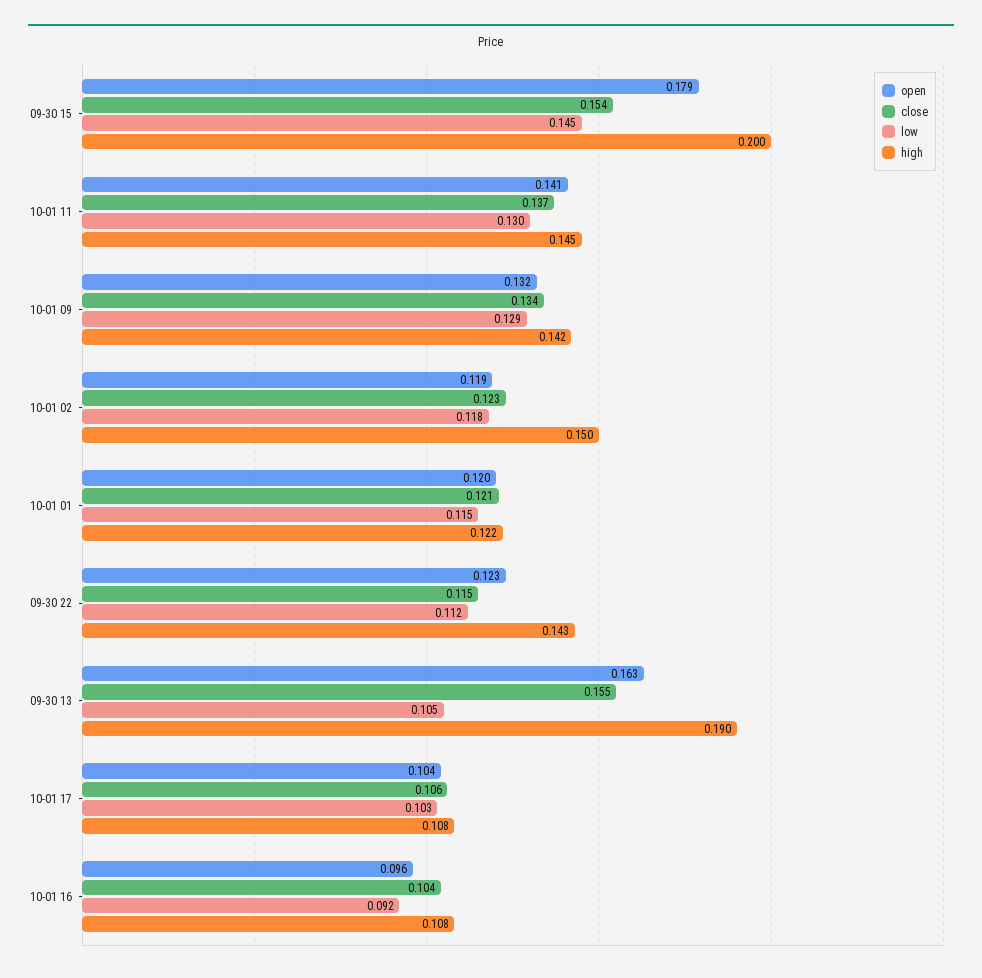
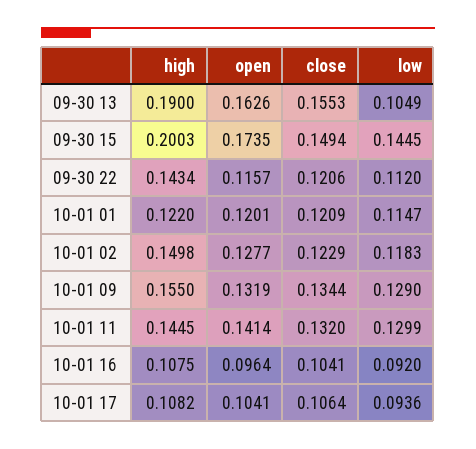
open, 09-30 15: 0.179 -> 0.1735
close, 09-30 15: 0.154 -> 0.1494
close, 10-01 11: 0.137 -> 0.132
high, 10-01 09: 0.142 -> 0.155
open, 10-01 02: 0.119 -> 0.1277
open, 09-30 22: 0.123 -> 0.1157
close, 09-30 22: 0.115 -> 0.1206
low, 10-01 17: 0.103 -> 0.0936

